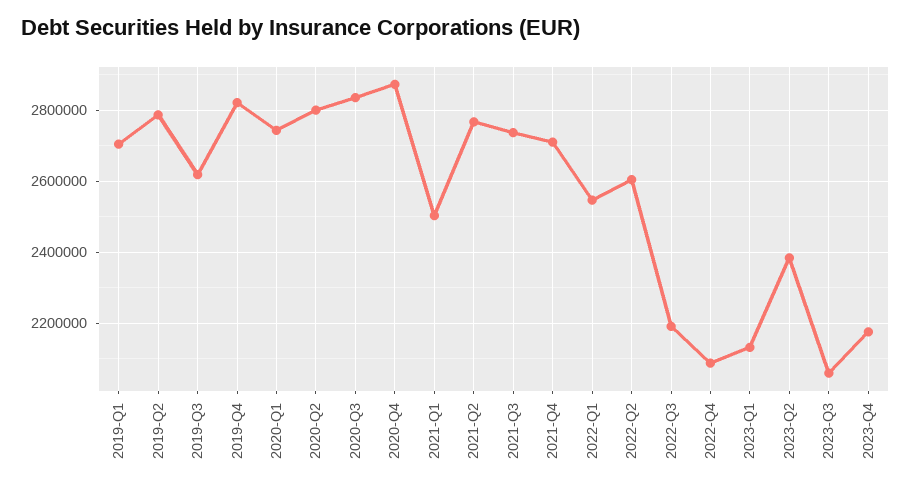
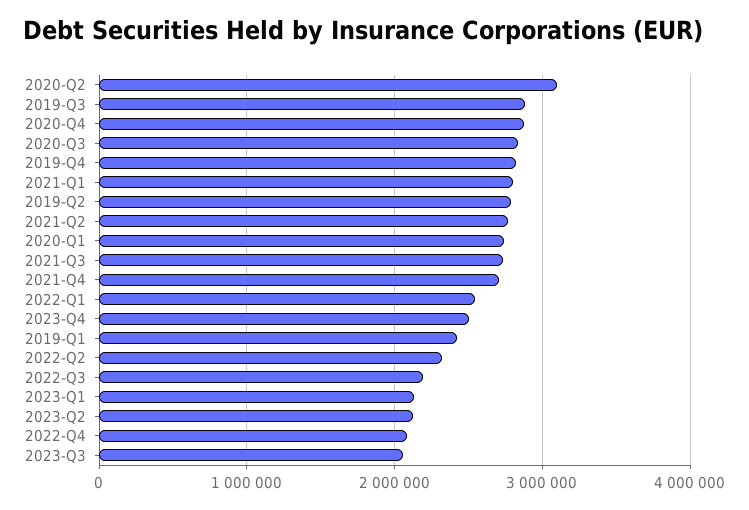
2019-Q1: 2700000 -> 2400000
2019-Q3: 2620000 -> 2900000
2020-Q2: 2800000 -> 3100000
2021-Q1: 2500000 -> 2800000
2022-Q2: 2600000 -> 2300000
2023-Q2: 2380000 -> 2100000
2023-Q4: 2180000 -> 2500000

